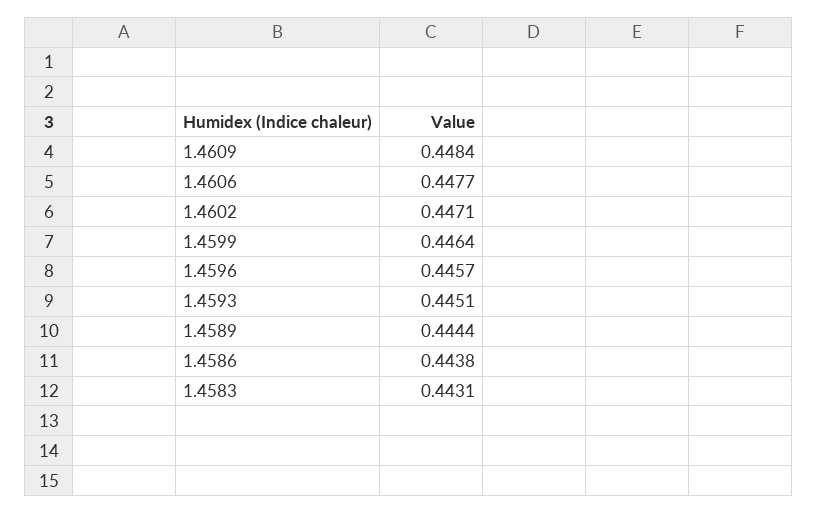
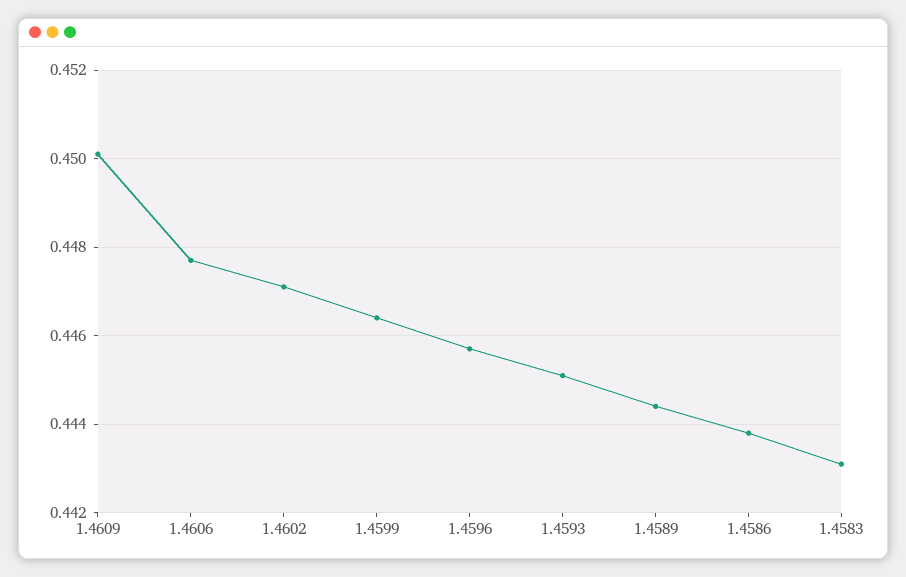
1.4609: 0.4484 -> 0.45

